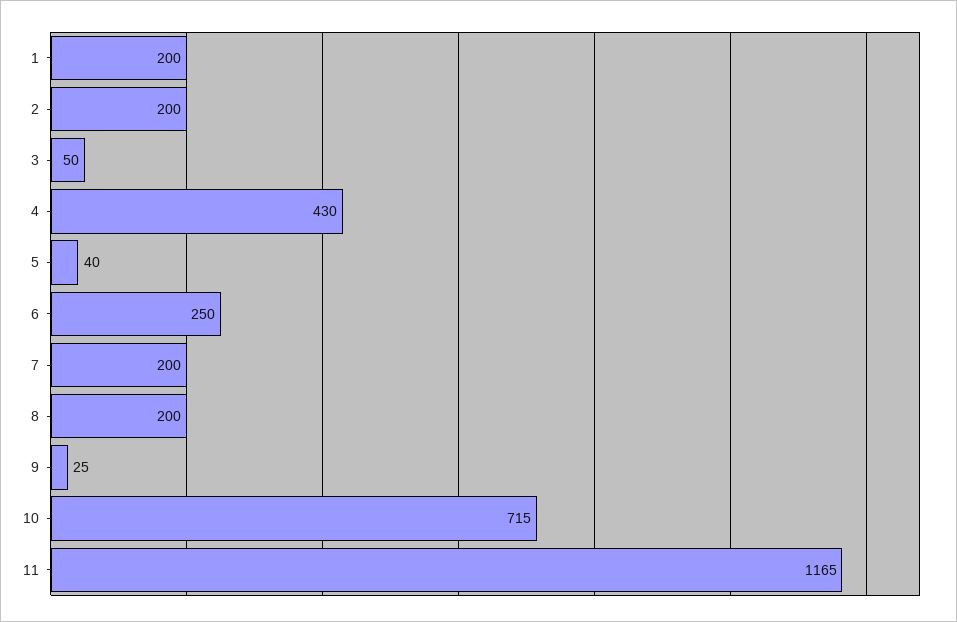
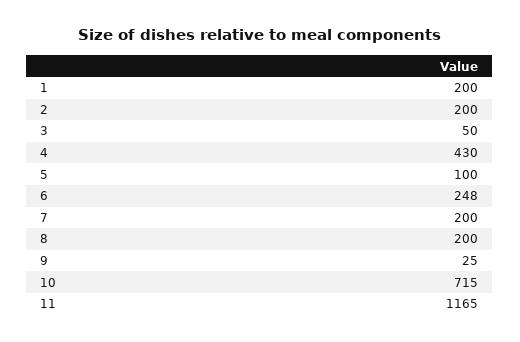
5: 40 -> 100
6: 250 -> 248

